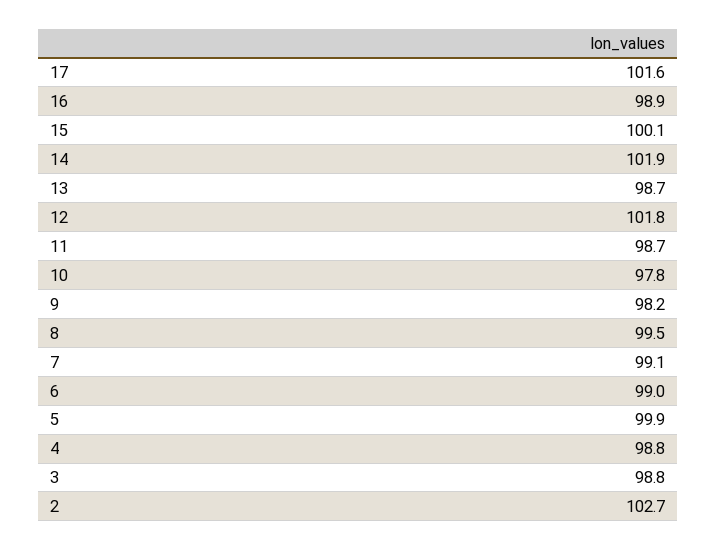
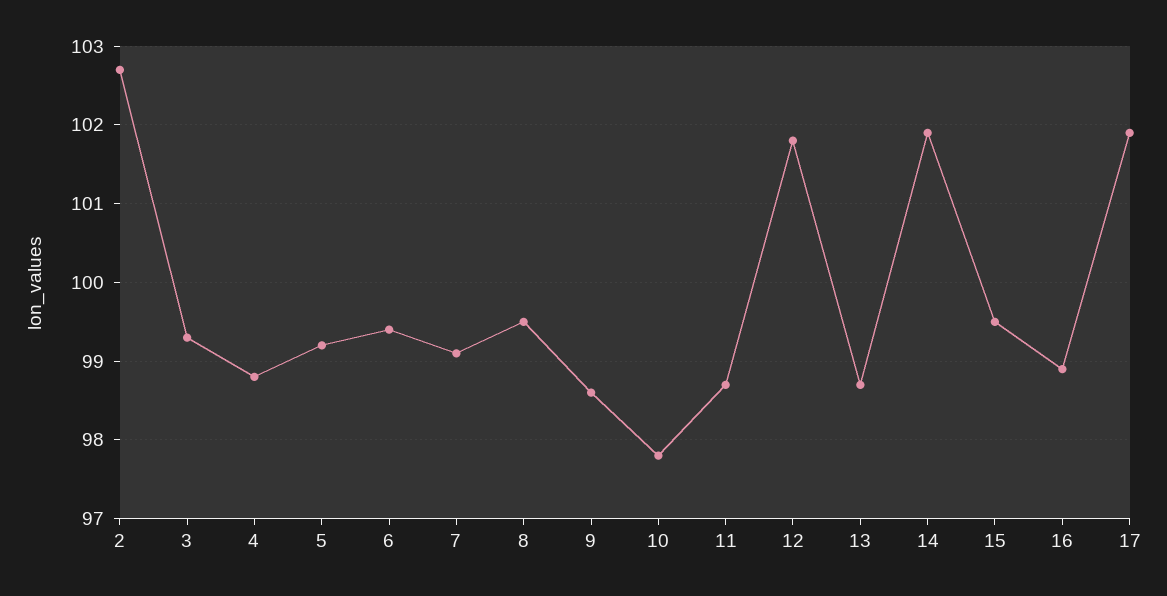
17: 101.6 -> 101.9
15: 100.1 -> 99.5
9: 98.2 -> 98.6
6: 99 -> 99.4
5: 99.9 -> 99.2
3: 98.8 -> 99.3

